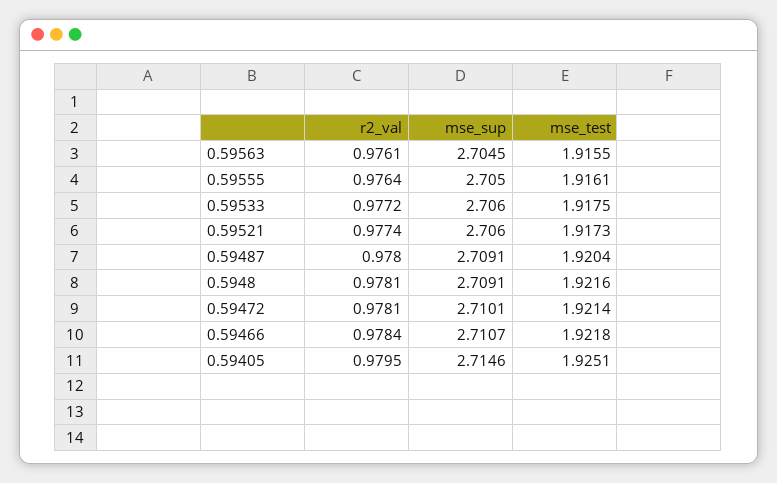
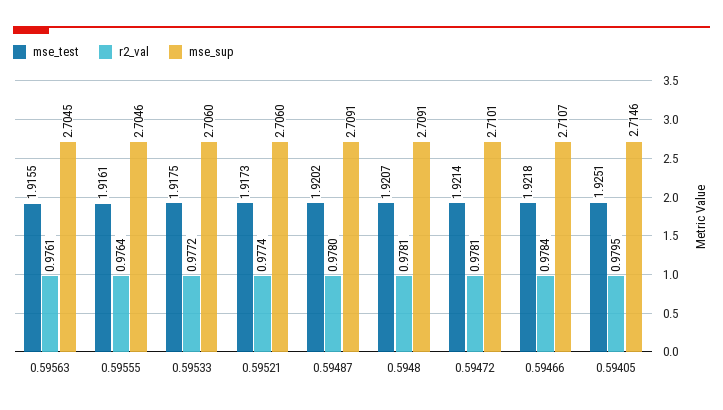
mse_sup, 0.59555: 2.705 -> 2.7046
mse_test, 0.59487: 1.9204 -> 1.9202
mse_test, 0.5948: 1.9216 -> 1.9207

